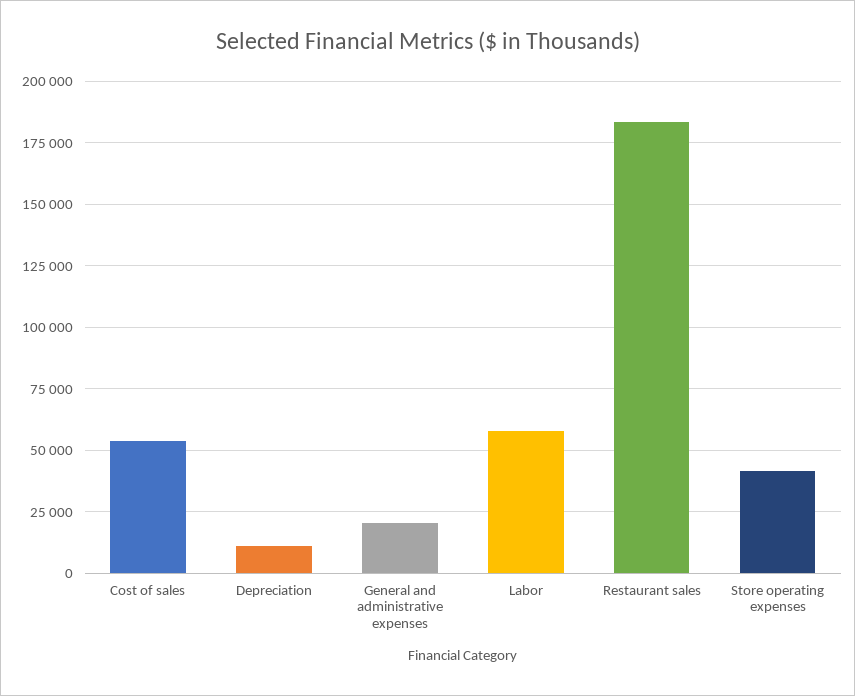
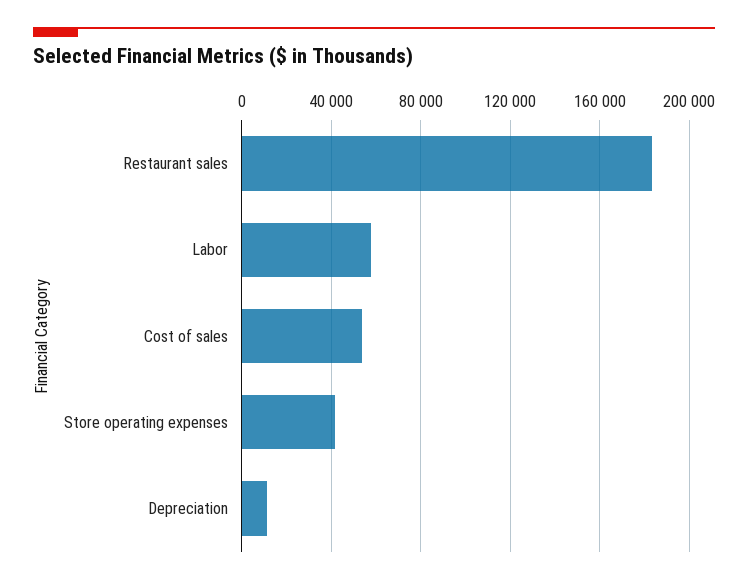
General and administrative expenses: 20000 -> none

